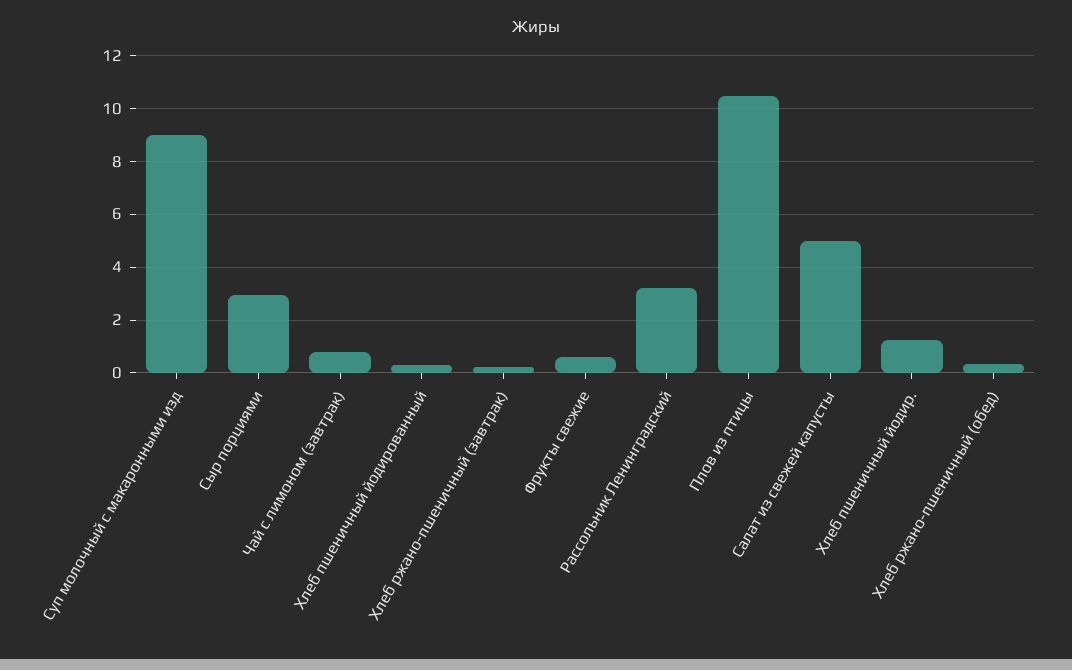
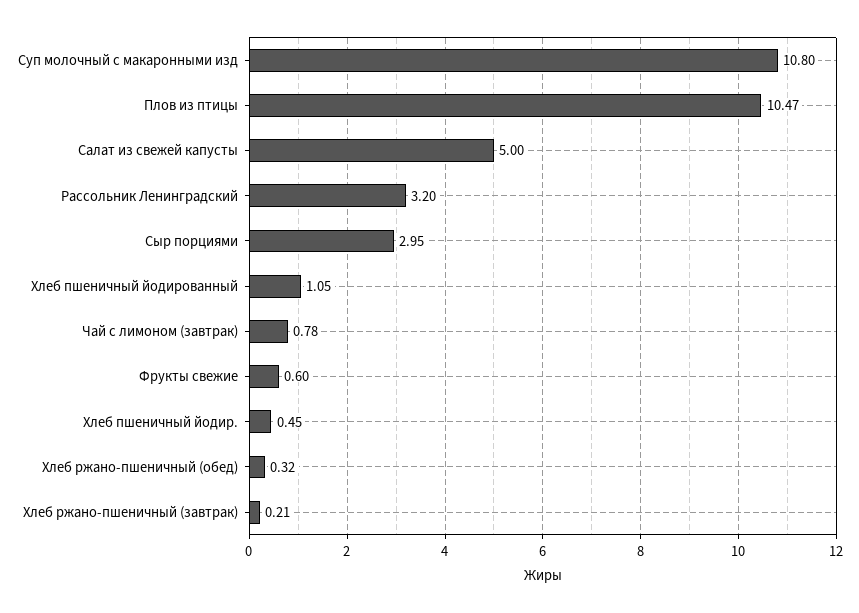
Суп молочный с макаронными изд: 9 -> 10.8
Хлеб пшеничный йодированный: 0.25 -> 1.05
Хлеб пшеничный йодир.: 1.25 -> 0.45

